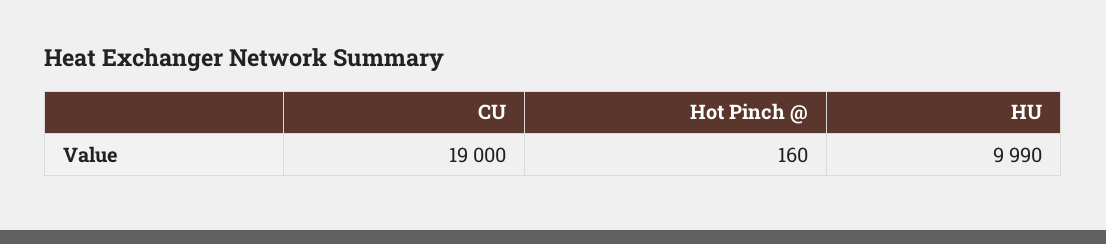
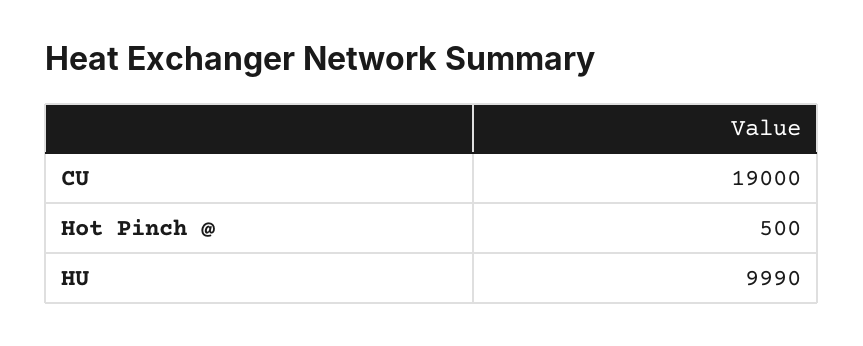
Hot Pinch @: 160 -> 500

